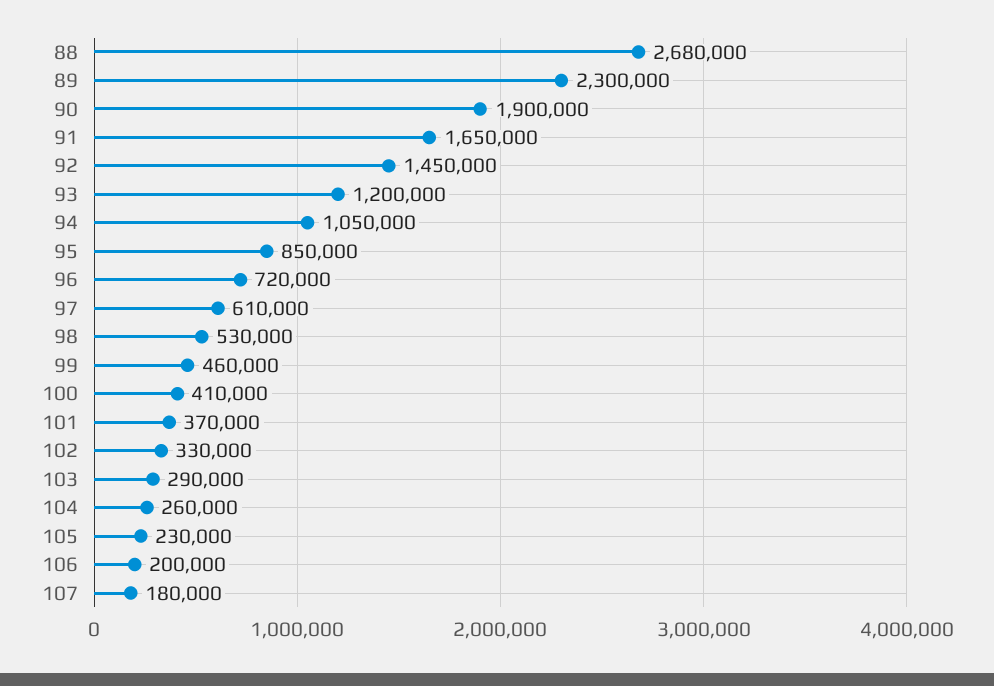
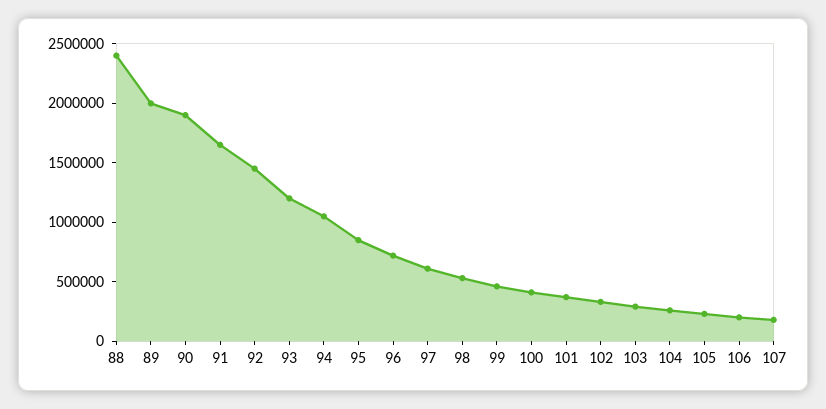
88: 2680000 -> 2400000
89: 2300000 -> 2000000

